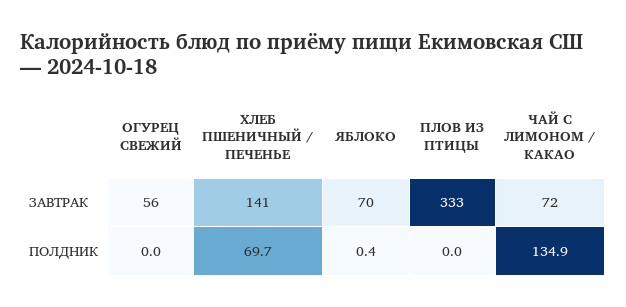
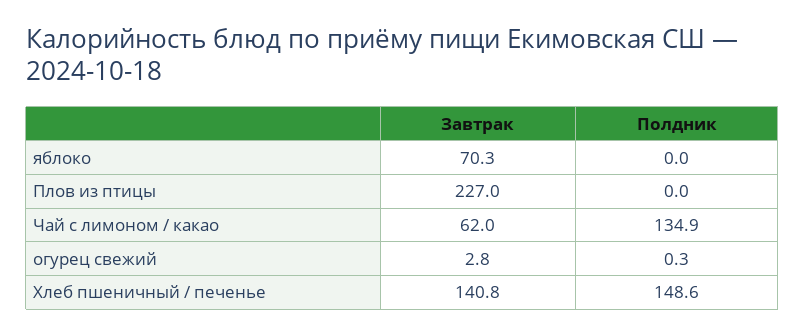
ОГУРЕЦ СВЕЖИЙ, ЗАВТРАК: 56 -> 2.8
ПЛОВ ИЗ ПТИЦЫ, ЗАВТРАК: 333 -> 227
ЧАЙ С ЛИМОНОМ / КАКАО, ЗАВТРАК: 72 -> 62
ОГУРЕЦ СВЕЖИЙ, ПОЛДНИК: 0 -> 0.3
ХЛЕБ ПШЕНИЧНЫЙ / ПЕЧЕНЬЕ, ПОЛДНИК: 69.7 -> 148.6
ЯБЛОКО, ПОЛДНИК: 0.4 -> 0

